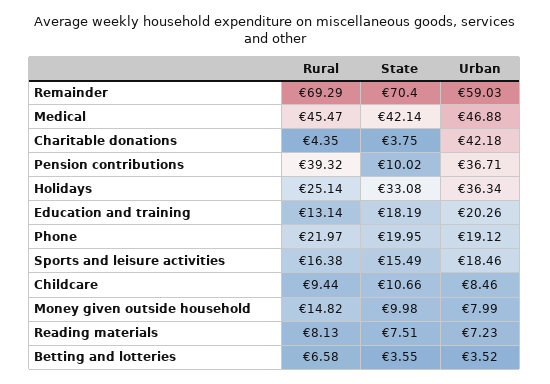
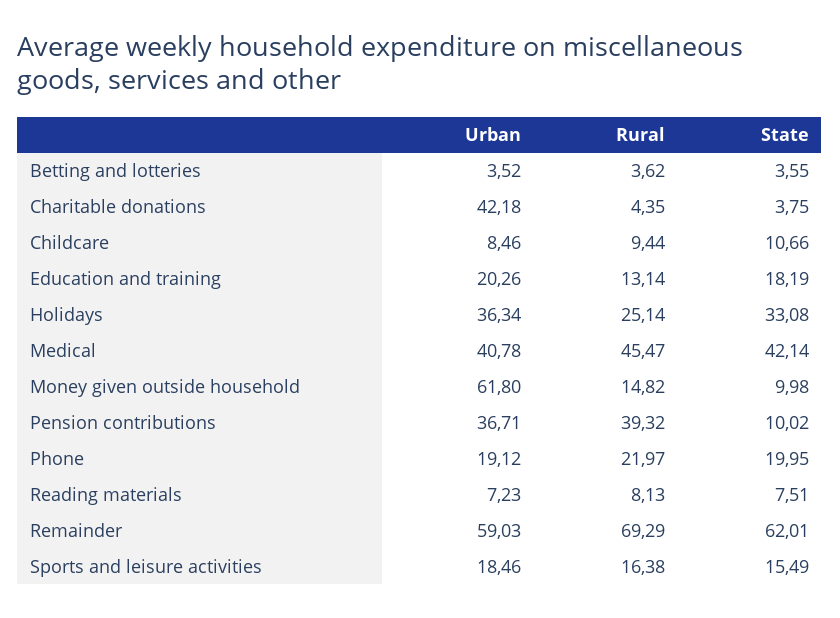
State, Remainder: 70.4 -> 62.01
Urban, Medical: 46.88 -> 40.78
Urban, Money given outside household: 7.99 -> 61.8
Rural, Betting and lotteries: 6.58 -> 3.62

